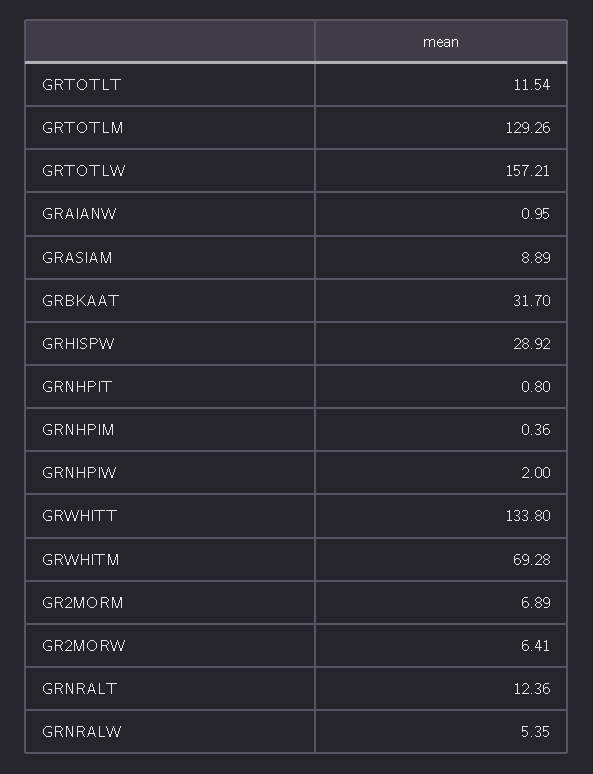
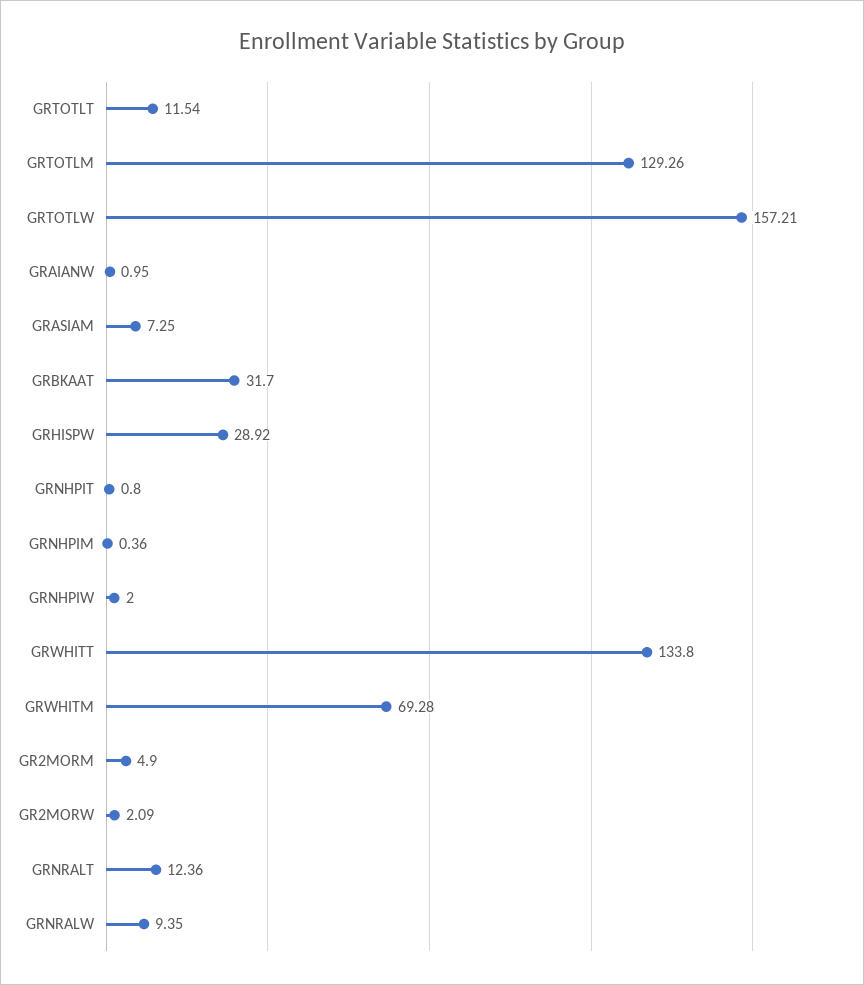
GRASIAM: 8.89 -> 7.25
GR2MORM: 6.89 -> 4.9
GR2MORW: 6.41 -> 2.09
GRNRALW: 5.35 -> 9.35

